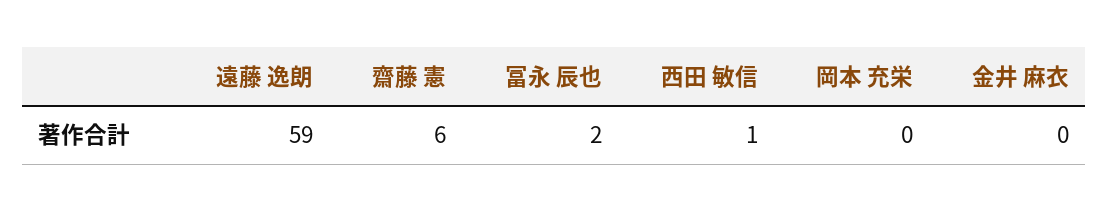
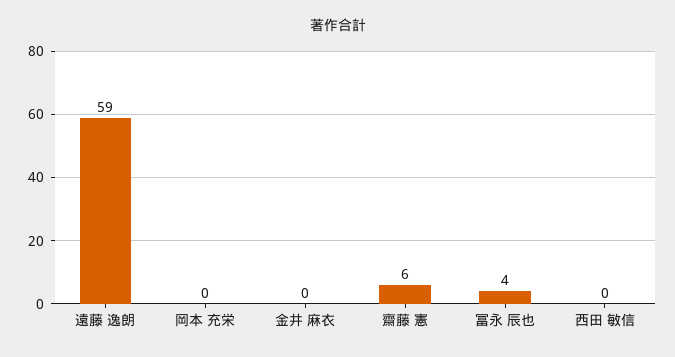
冨永 辰也: 2 -> 4
西田 敏信: 1 -> 0

